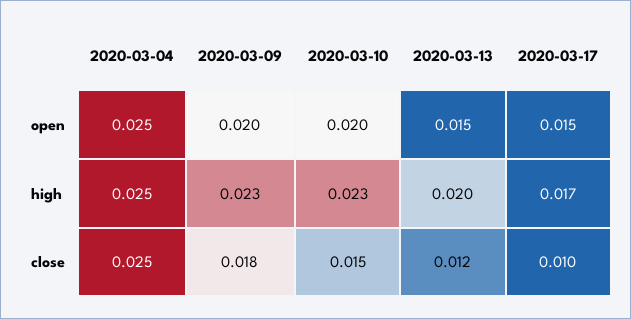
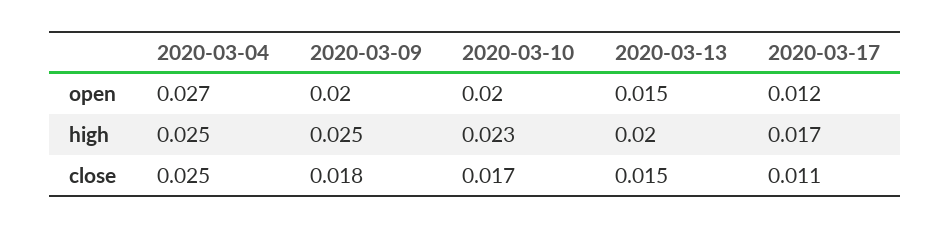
2020-03-04, open: 0.025 -> 0.027
2020-03-17, open: 0.015 -> 0.012
2020-03-09, high: 0.023 -> 0.025
2020-03-10, close: 0.015 -> 0.017
2020-03-13, close: 0.012 -> 0.015
2020-03-17, close: 0.01 -> 0.011

